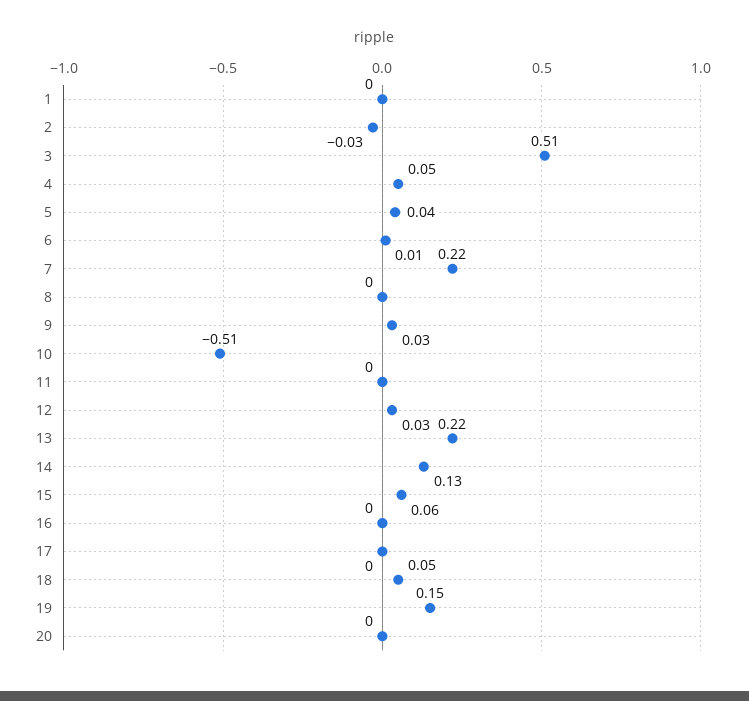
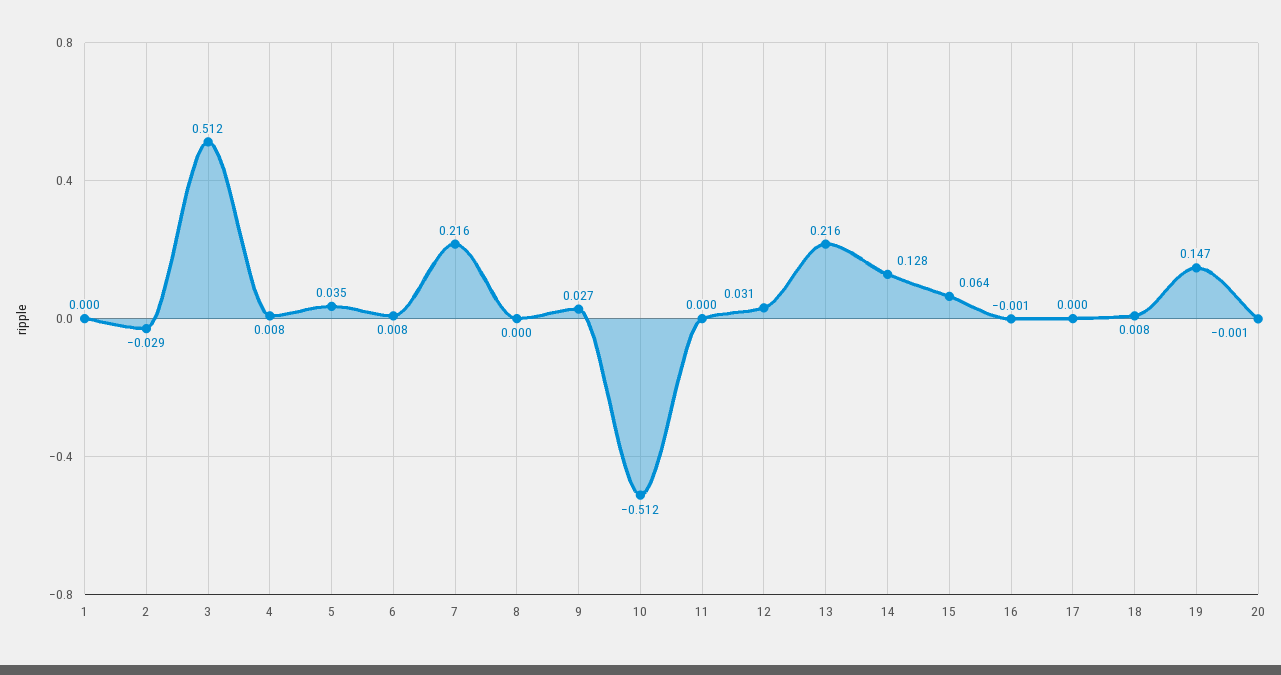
4: 0.05 -> 0.008
18: 0.05 -> 0.008

